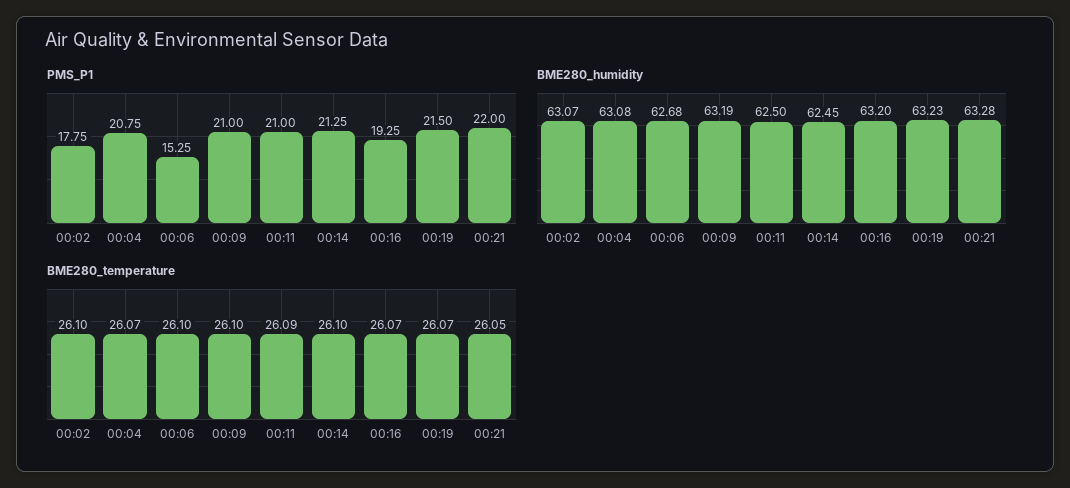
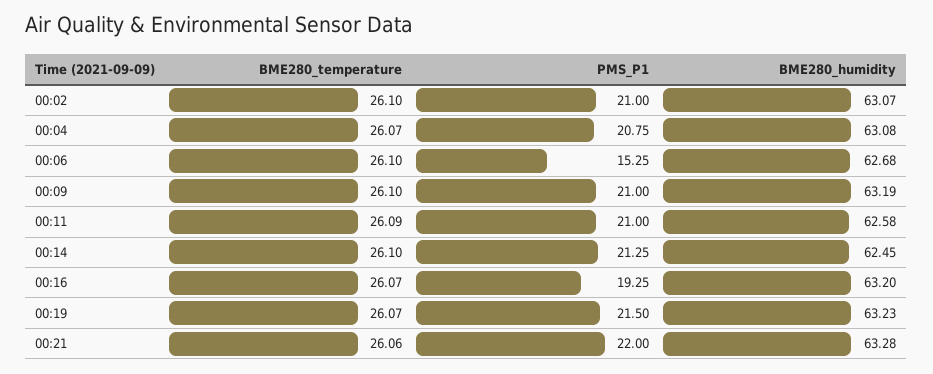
PMS_P1, 00:02: 17.75 -> 21
BME280_humidity, 00:11: 62.5 -> 62.58
BME280_temperature, 00:21: 26.05 -> 26.06

